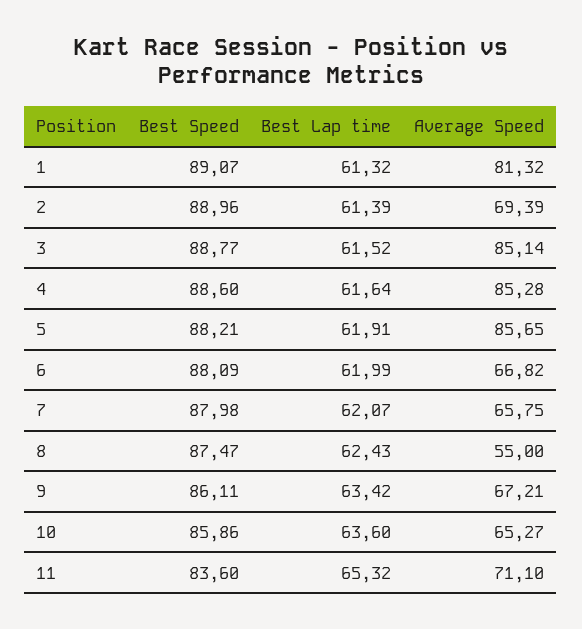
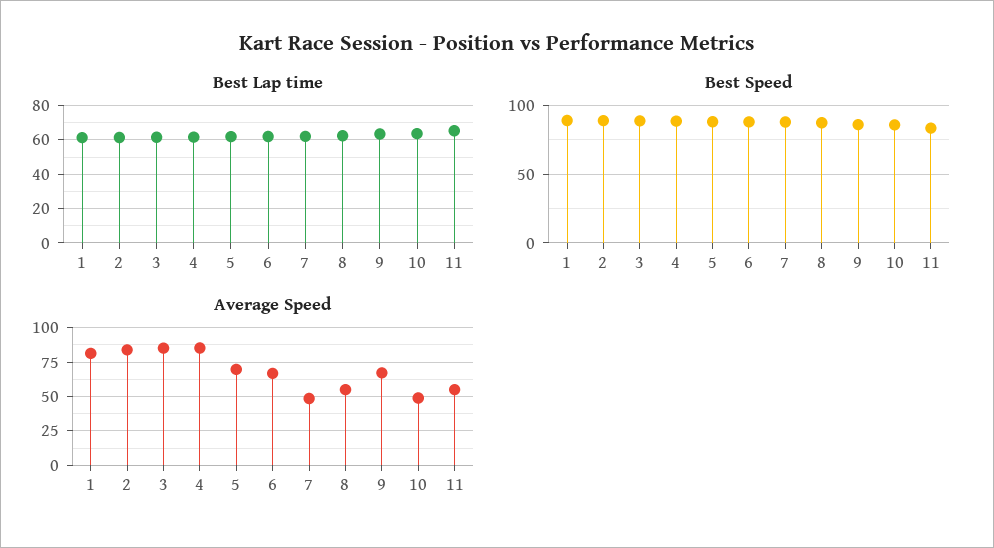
Average Speed, 2: 69.39 -> 85
Average Speed, 5: 85.65 -> 70
Average Speed, 7: 65.75 -> 50
Average Speed, 10: 65.27 -> 50
Average Speed, 11: 71.1 -> 55

